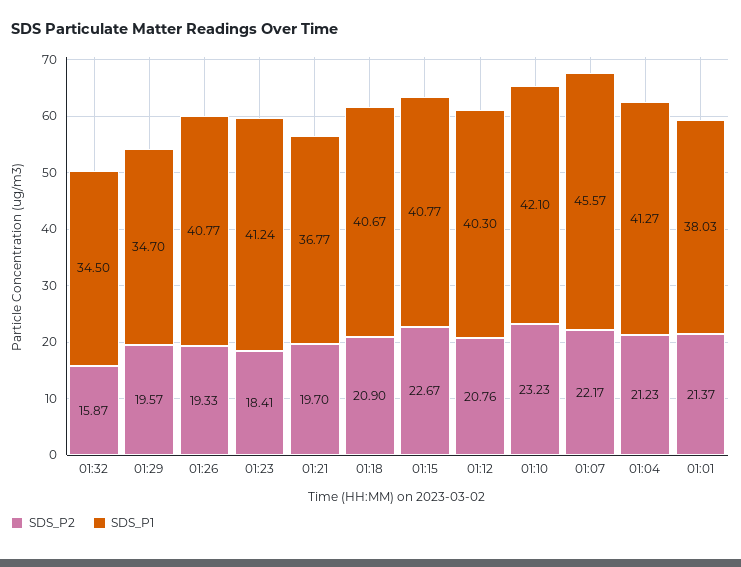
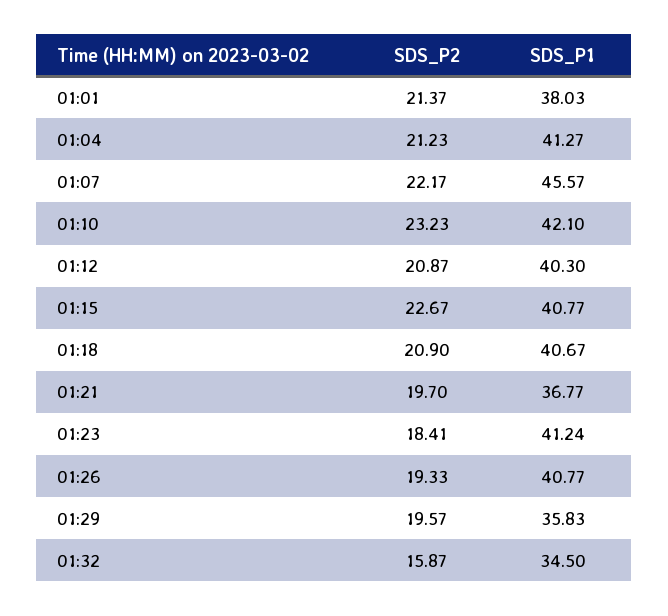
SDS_P1, 01:29: 34.7 -> 35.83
SDS_P2, 01:12: 20.76 -> 20.87

